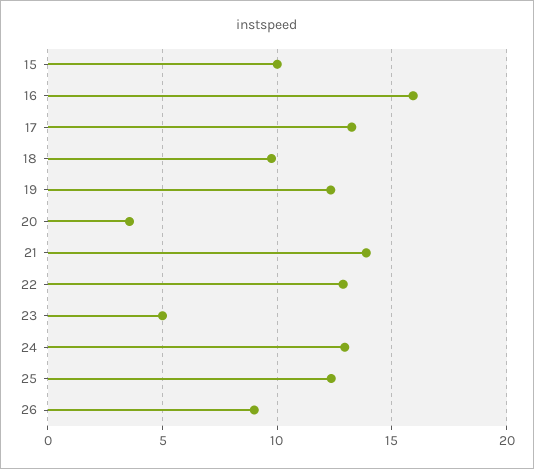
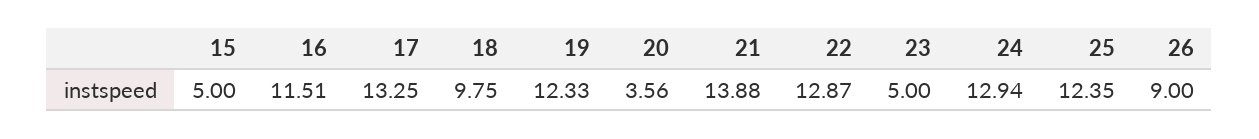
15: 10 -> 5
16: 16 -> 11.51

